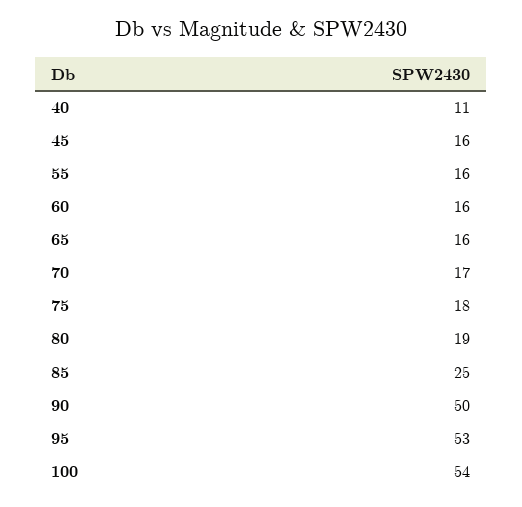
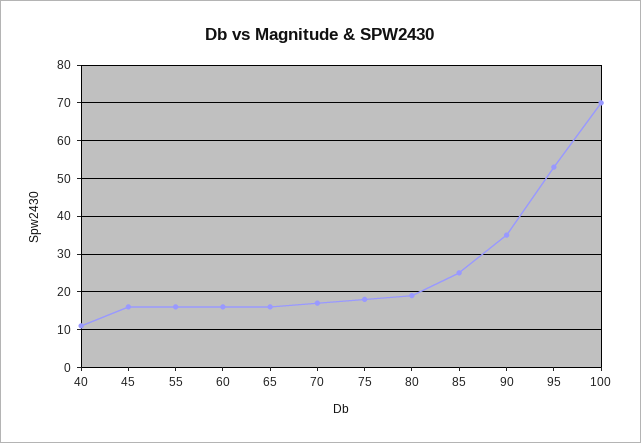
90: 50 -> 35
100: 54 -> 70

